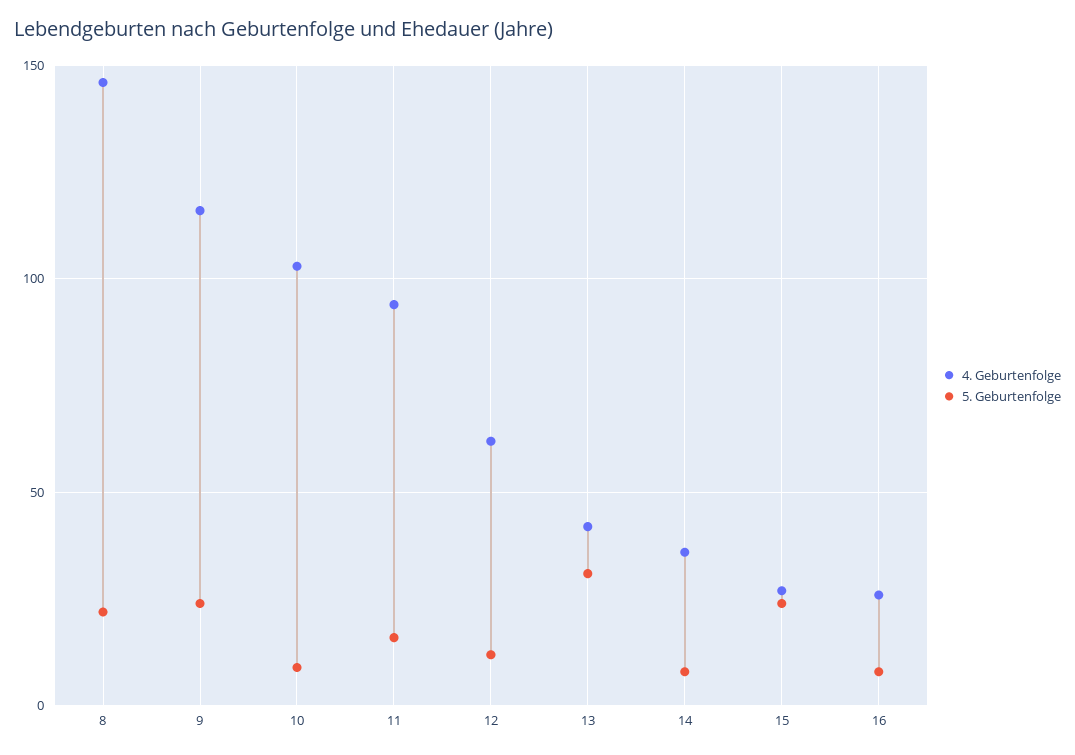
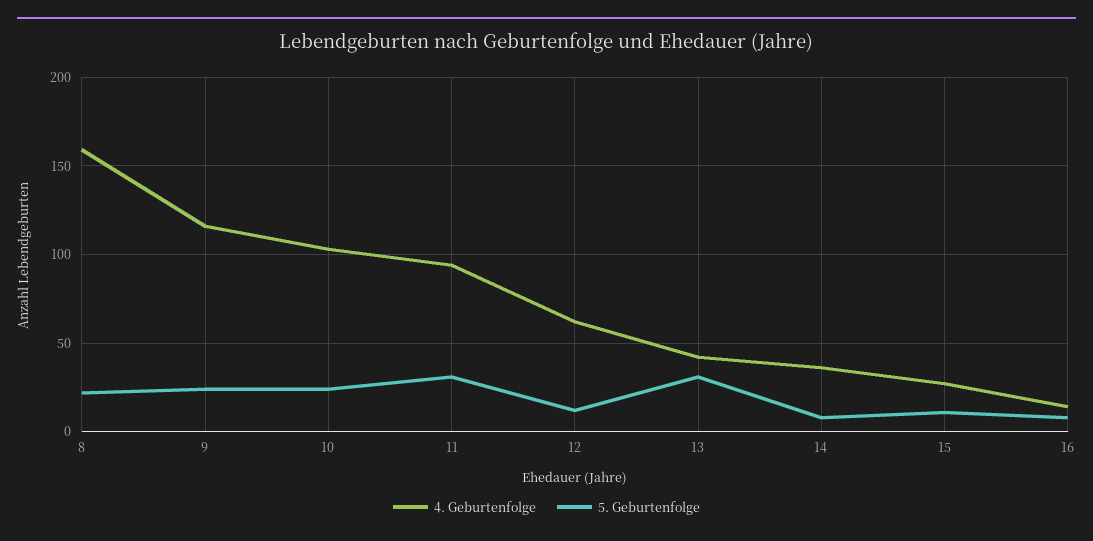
4. Geburtenfolge, 8: 145 -> 160
5. Geburtenfolge, 10: 10 -> 25
5. Geburtenfolge, 11: 15 -> 30
5. Geburtenfolge, 15: 25 -> 10
4. Geburtenfolge, 16: 25 -> 15

